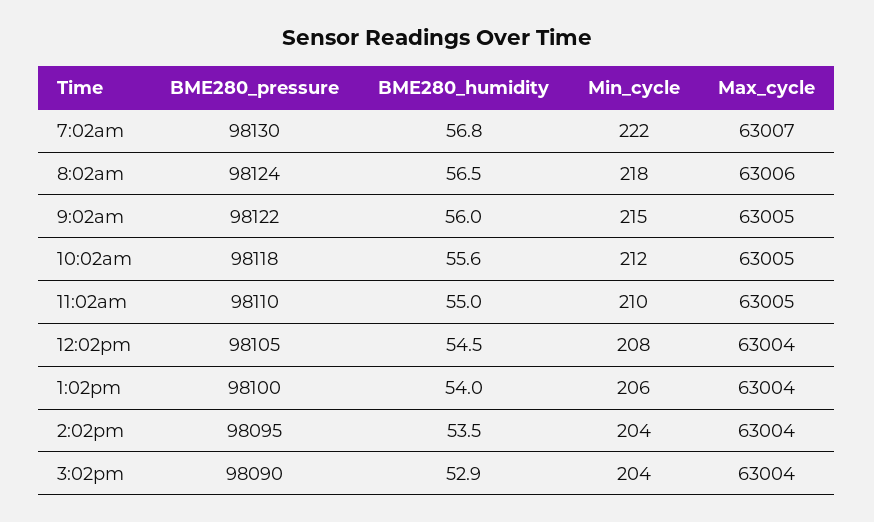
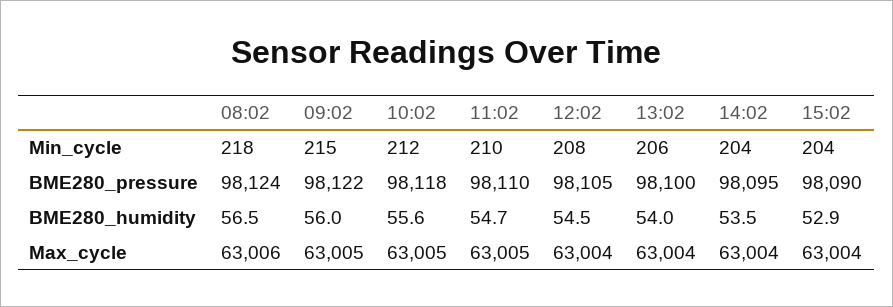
BME280_pressure, 7:02am: 98130 -> none
BME280_humidity, 7:02am: 56.8 -> none
Min_cycle, 7:02am: 222 -> none
Max_cycle, 7:02am: 63007 -> none
BME280_humidity, 11:02am: 55 -> 54.7

